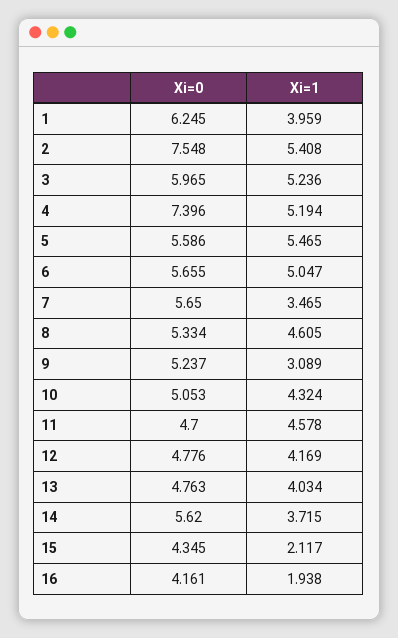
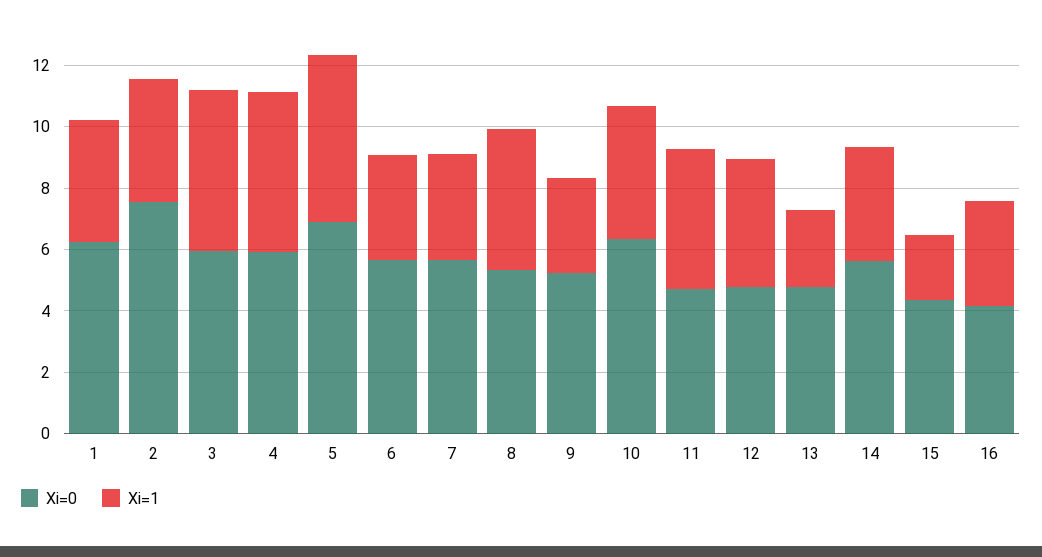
Xi=1, 2: 5.408 -> 4
Xi=0, 4: 7.396 -> 6
Xi=0, 5: 5.586 -> 7
Xi=1, 6: 5.047 -> 3.5
Xi=0, 10: 5.053 -> 6.5
Xi=1, 13: 4.034 -> 2.5
Xi=1, 16: 1.938 -> 3.5

